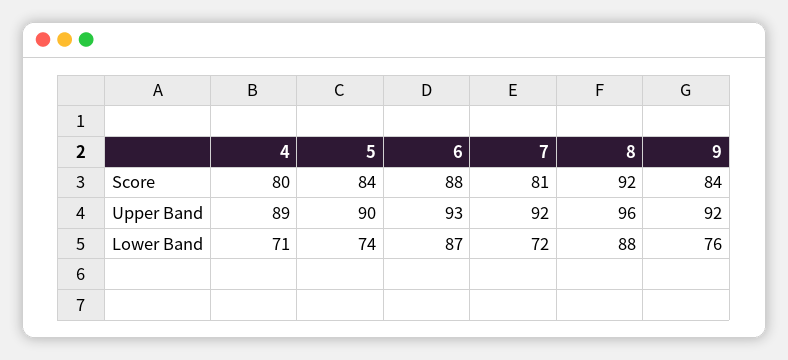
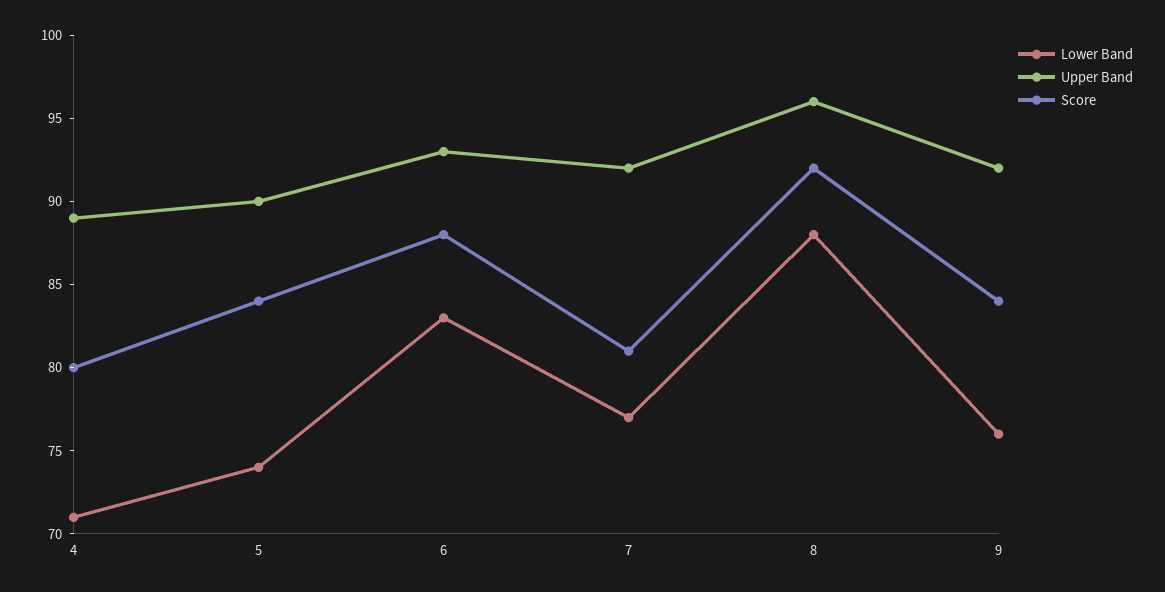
Lower Band, 6: 87 -> 83
Lower Band, 7: 72 -> 77

